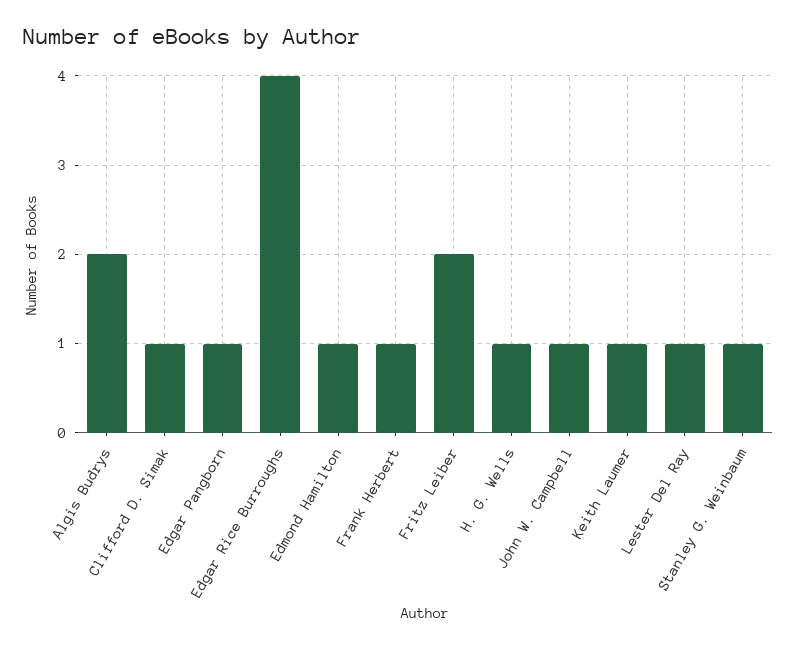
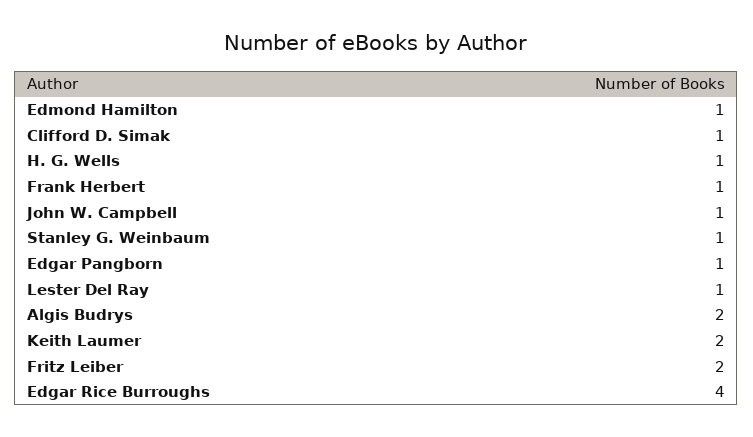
Keith Laumer: 1 -> 2

